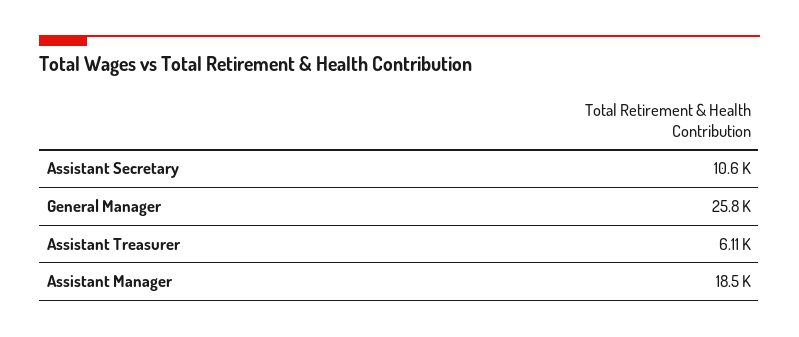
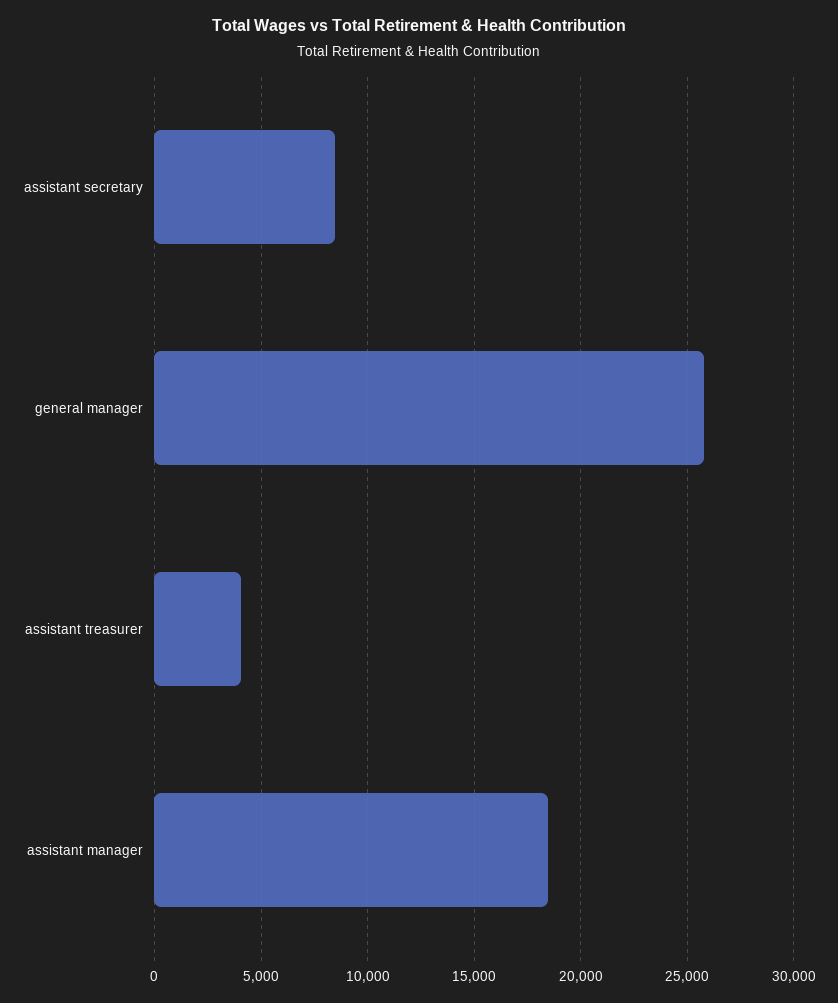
Assistant Secretary: 10600 -> 8500
Assistant Treasurer: 6110 -> 4000

